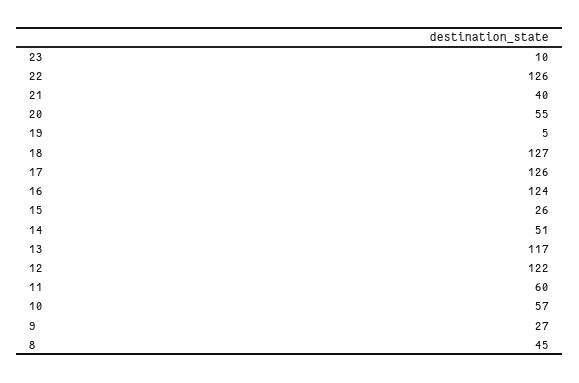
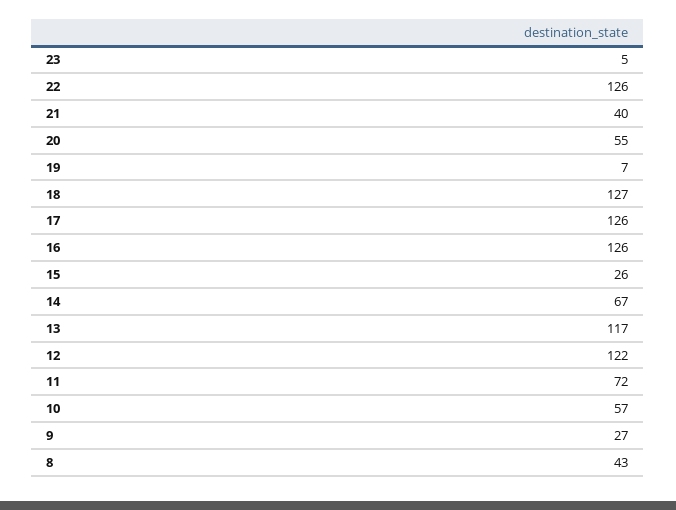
23: 10 -> 5
19: 5 -> 7
16: 124 -> 126
14: 51 -> 67
11: 60 -> 72
8: 45 -> 43

